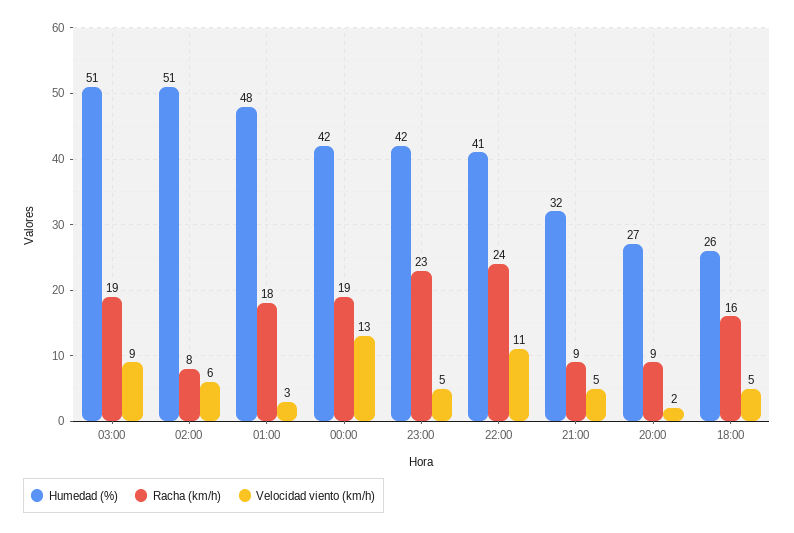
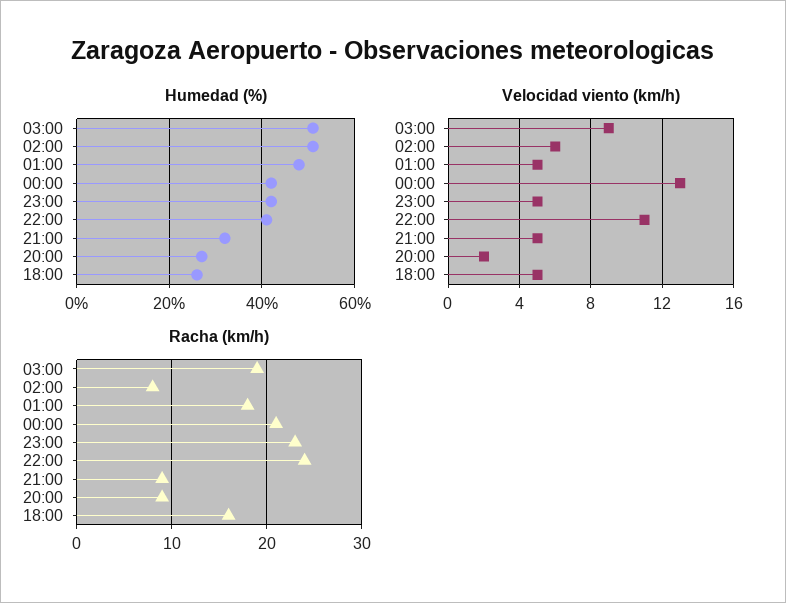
Velocidad viento (km/h), 01:00: 3 -> 5
Racha (km/h), 00:00: 19 -> 21

